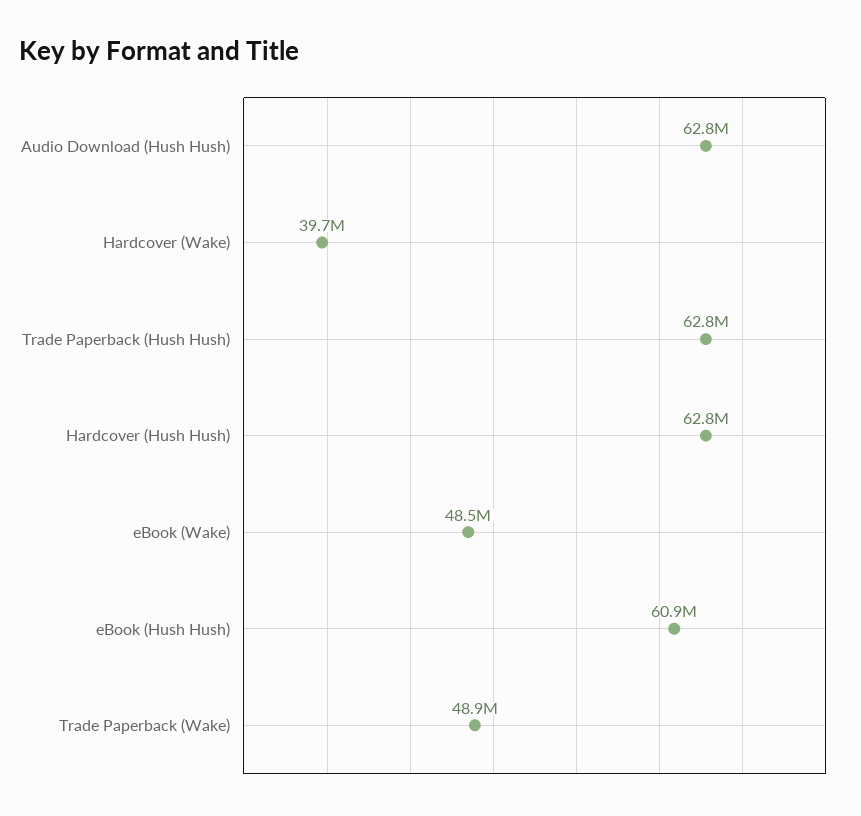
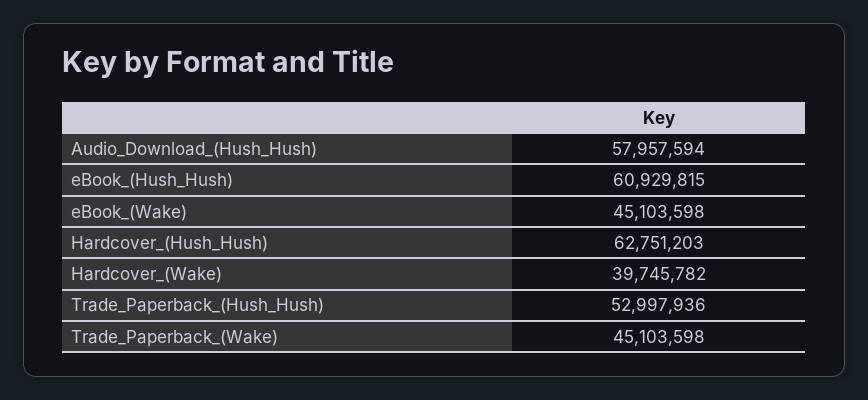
Audio Download (Hush Hush): 62800000 -> 57957594
Trade Paperback (Hush Hush): 62800000 -> 52997936
eBook (Wake): 48500000 -> 45103598
Trade Paperback (Wake): 48900000 -> 45103598

